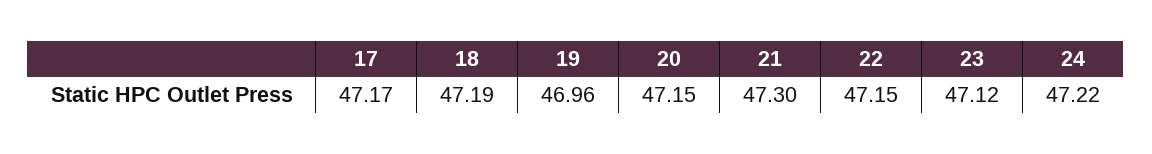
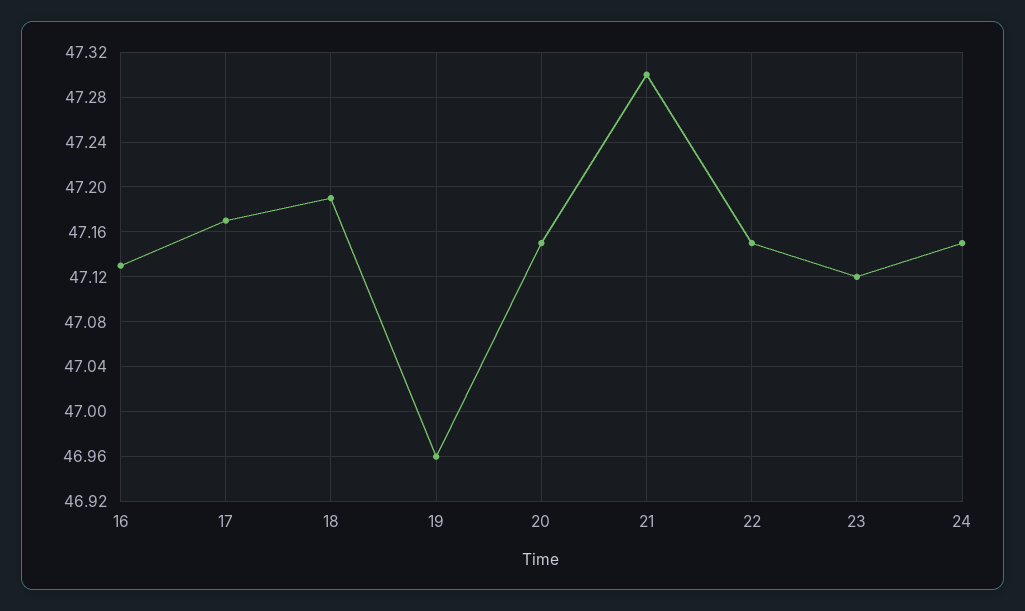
24: 47.22 -> 47.15
16: none -> 47.13

